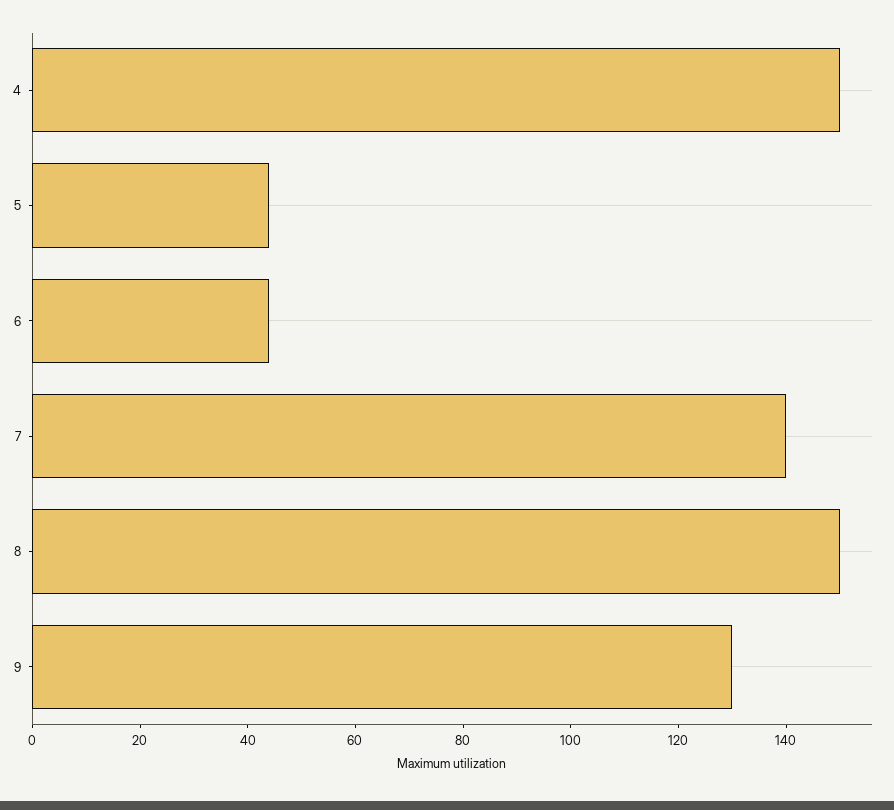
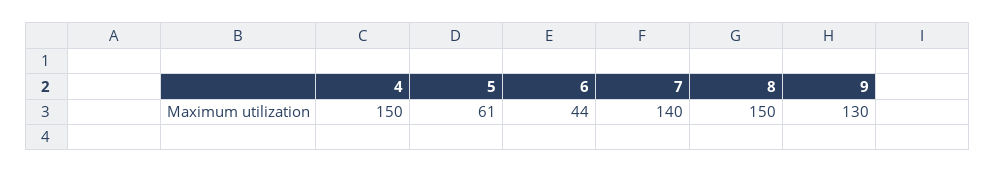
5: 45 -> 61

